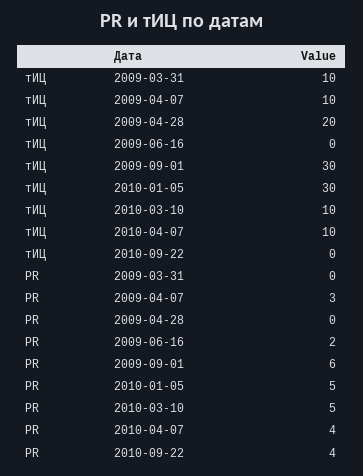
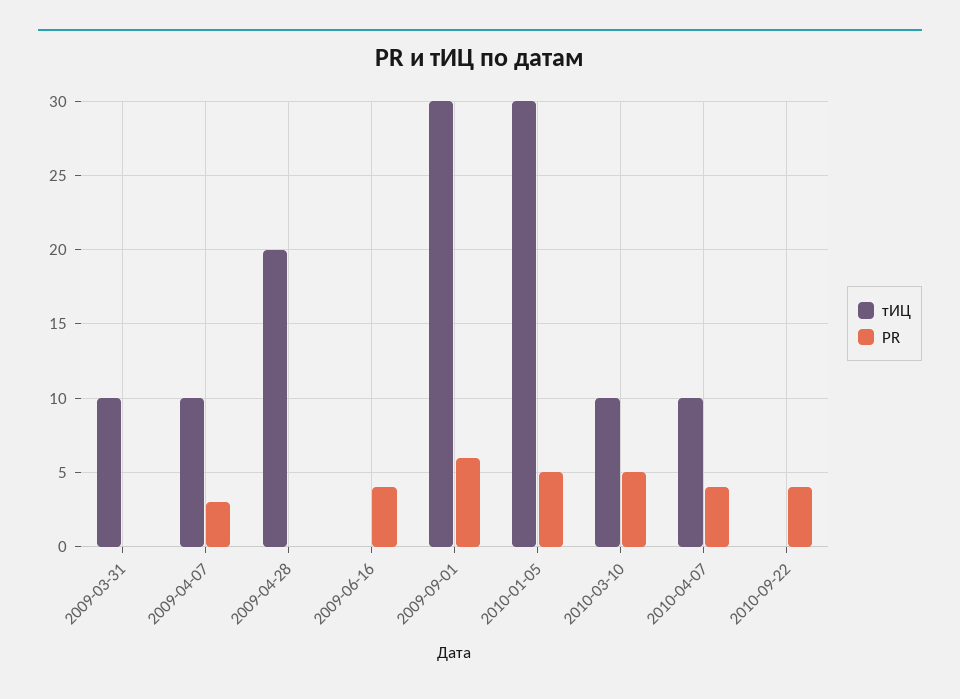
PR, 2009-06-16: 2 -> 4

